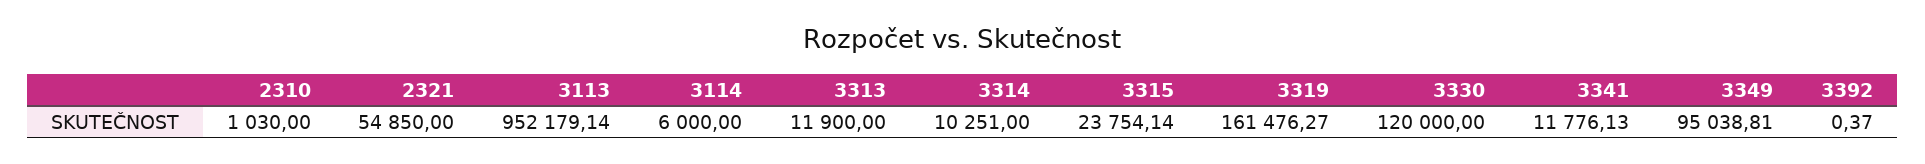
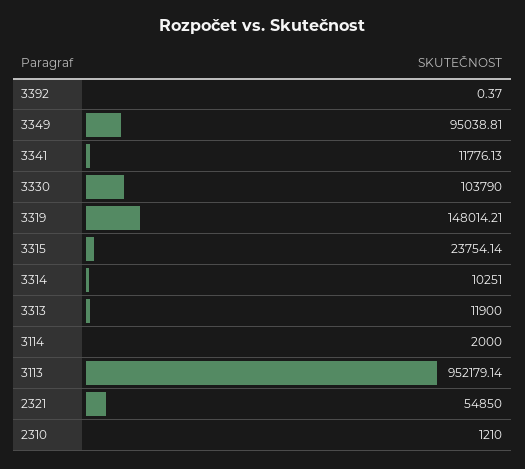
2310: 1030 -> 1210
3114: 6000 -> 2000
3319: 161476.27 -> 148014.21
3330: 120000 -> 103790

